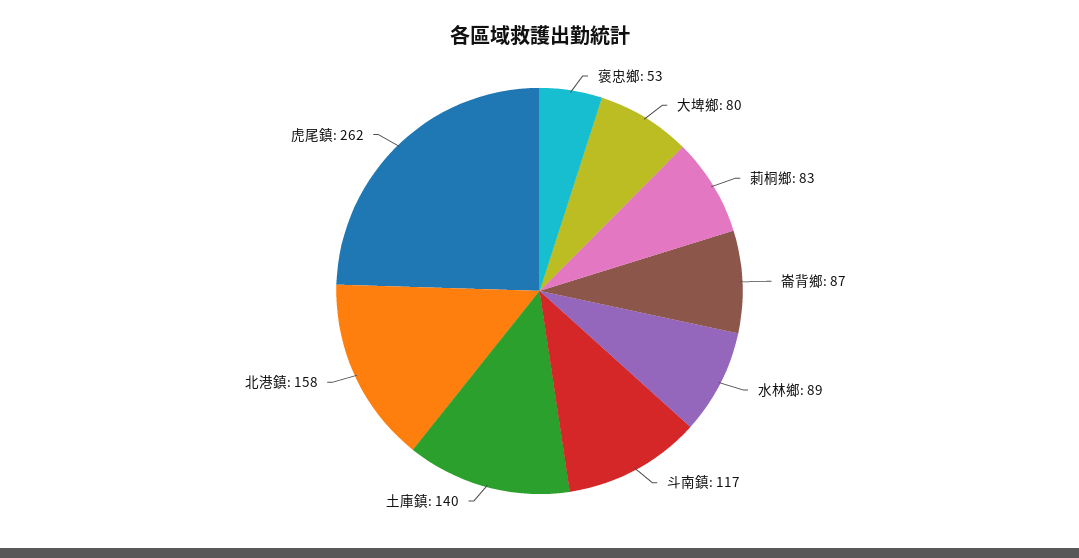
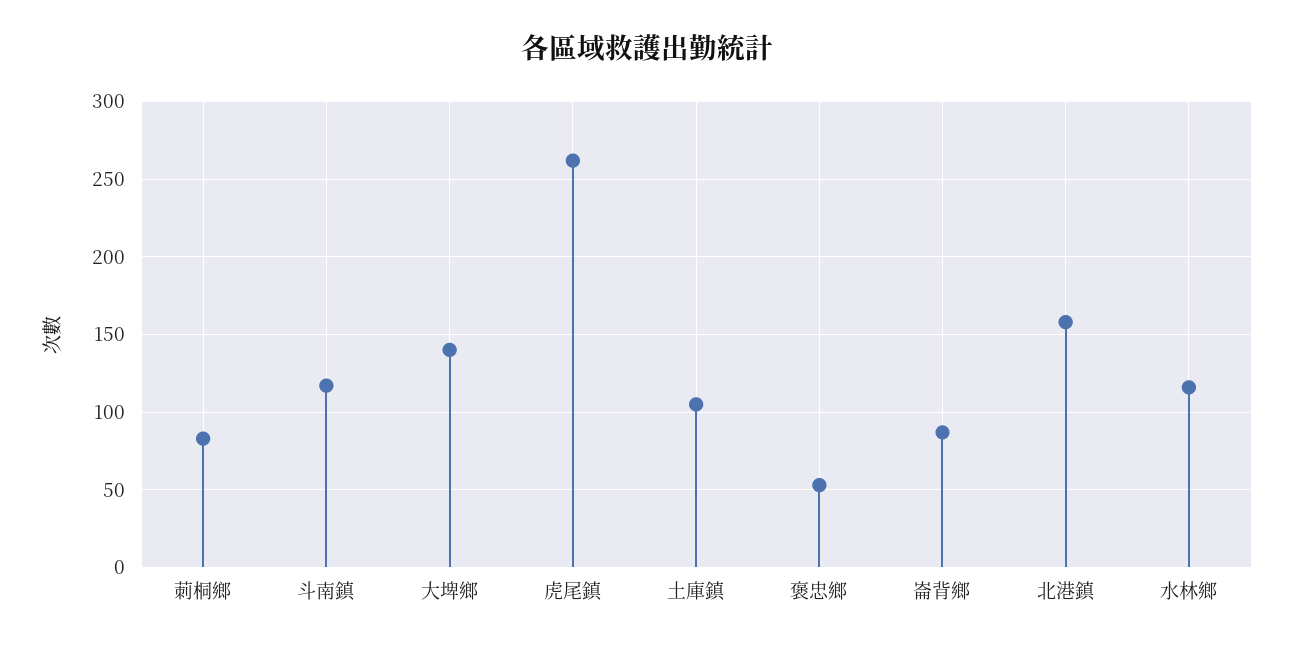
大埤鄉: 80 -> 140
水林鄉: 89 -> 115
土庫鎮: 140 -> 105

